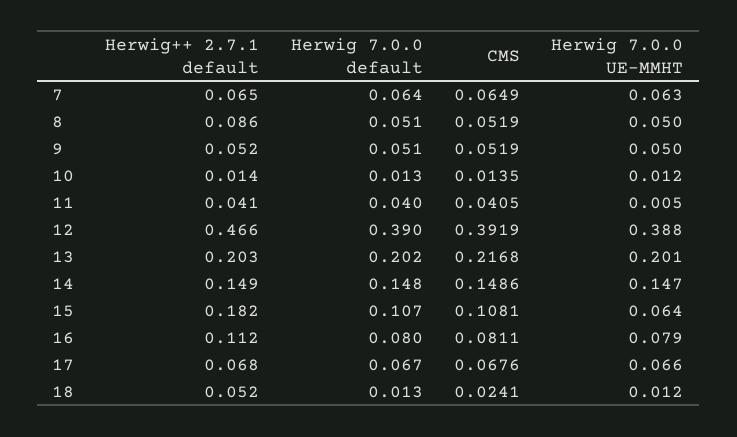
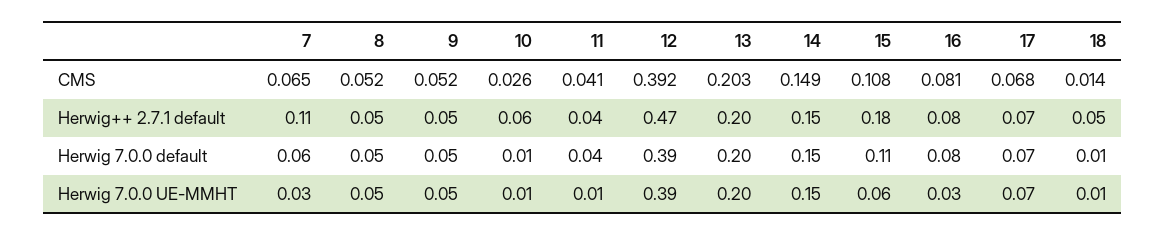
Herwig++ 2.7.1 default, 7: 0.065 -> 0.11
Herwig 7.0.0 UE-MMHT, 7: 0.063 -> 0.03
Herwig++ 2.7.1 default, 8: 0.086 -> 0.05
Herwig++ 2.7.1 default, 10: 0.014 -> 0.06
CMS, 10: 0.0135 -> 0.026
CMS, 13: 0.2168 -> 0.203
Herwig++ 2.7.1 default, 16: 0.112 -> 0.08
Herwig 7.0.0 UE-MMHT, 16: 0.079 -> 0.03
CMS, 18: 0.0241 -> 0.014

